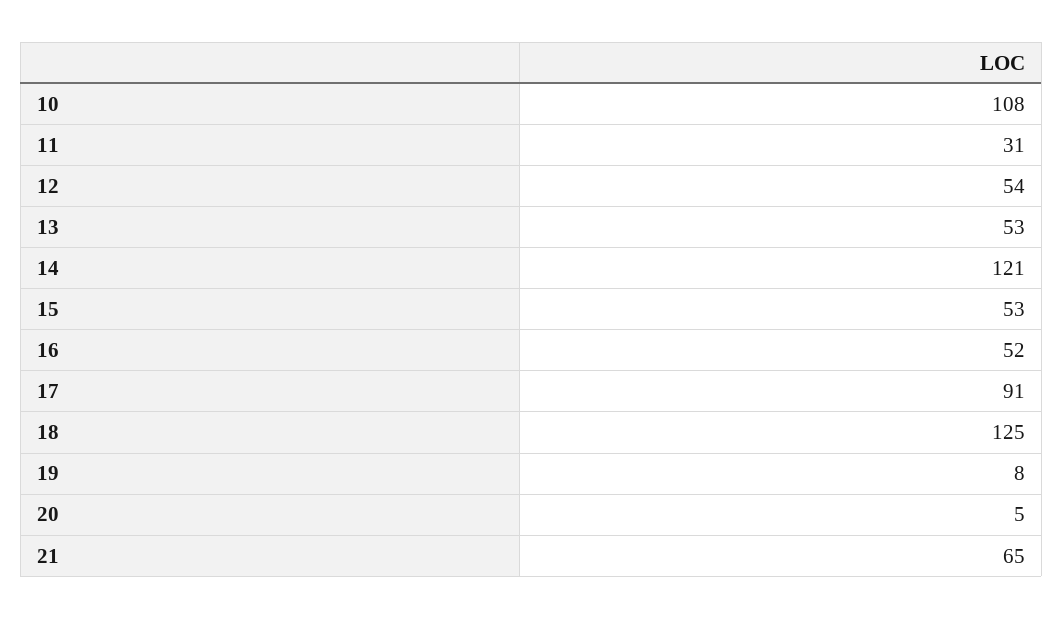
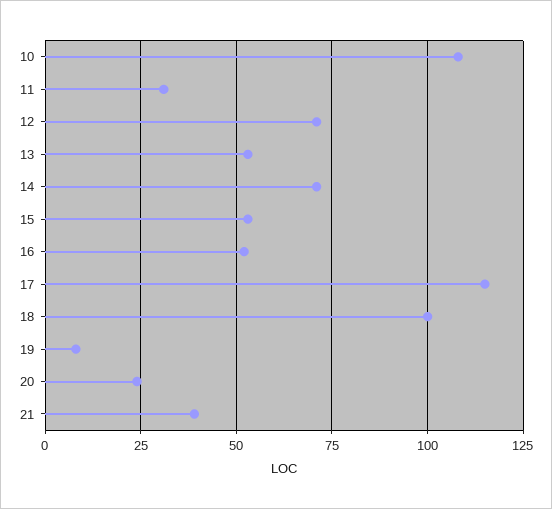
12: 54 -> 70
14: 121 -> 70
17: 91 -> 115
18: 125 -> 100
20: 5 -> 25
21: 65 -> 40

